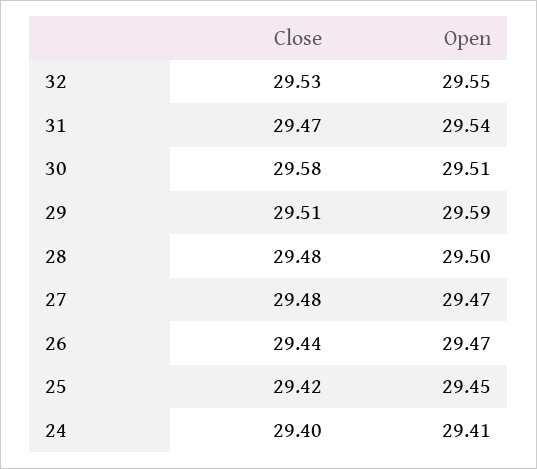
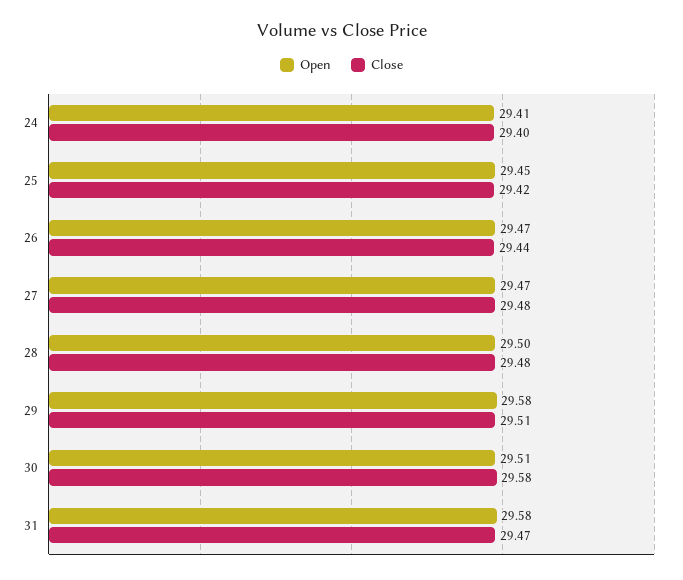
Close, 32: 29.53 -> none
Open, 32: 29.55 -> none
Open, 31: 29.54 -> 29.58
Open, 29: 29.59 -> 29.58

